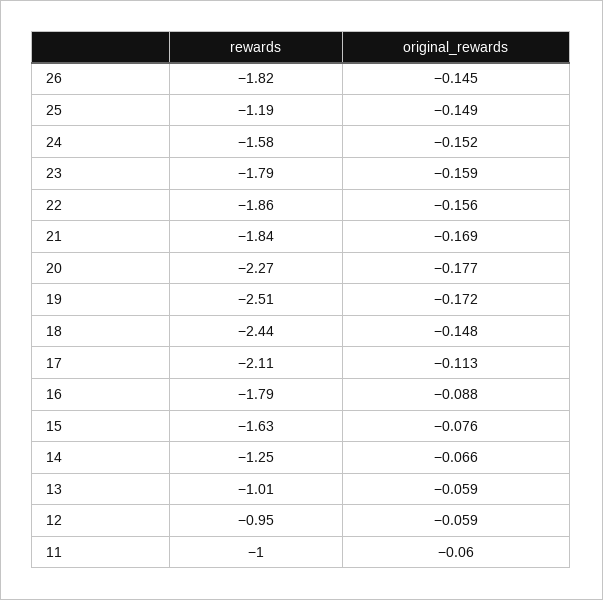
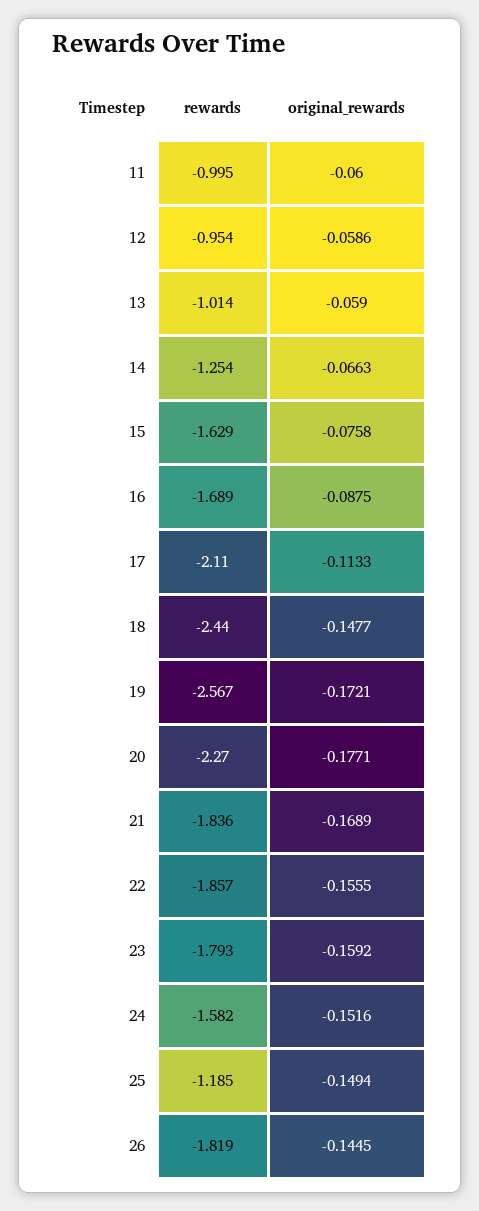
rewards, 19: -2.51 -> -2.567
rewards, 16: -1.79 -> -1.689

